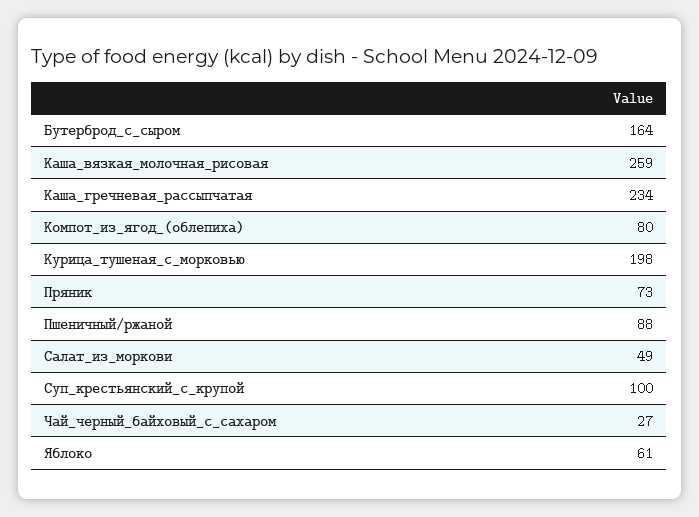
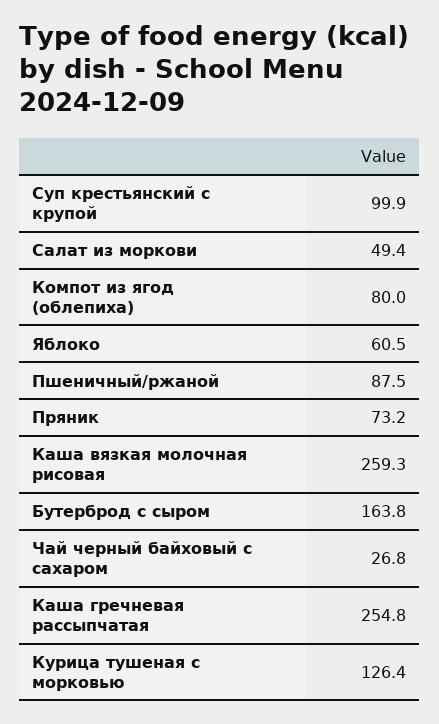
Каша_гречневая_рассыпчатая: 234 -> 254.8
Курица_тушеная_с_морковью: 198 -> 126.4

